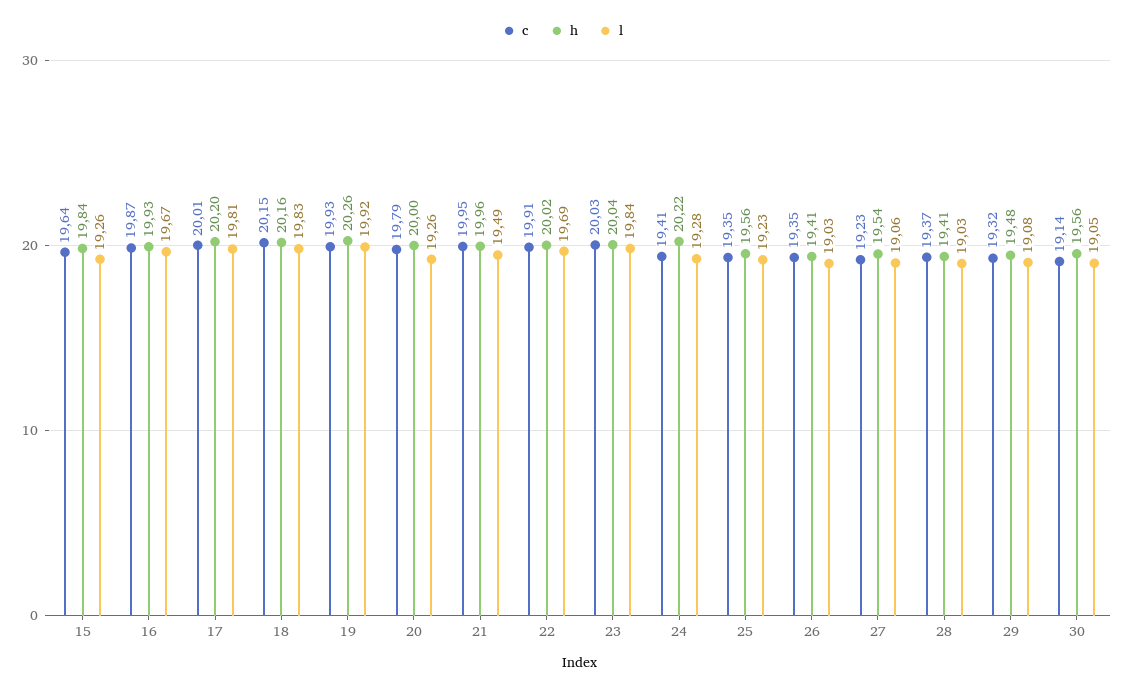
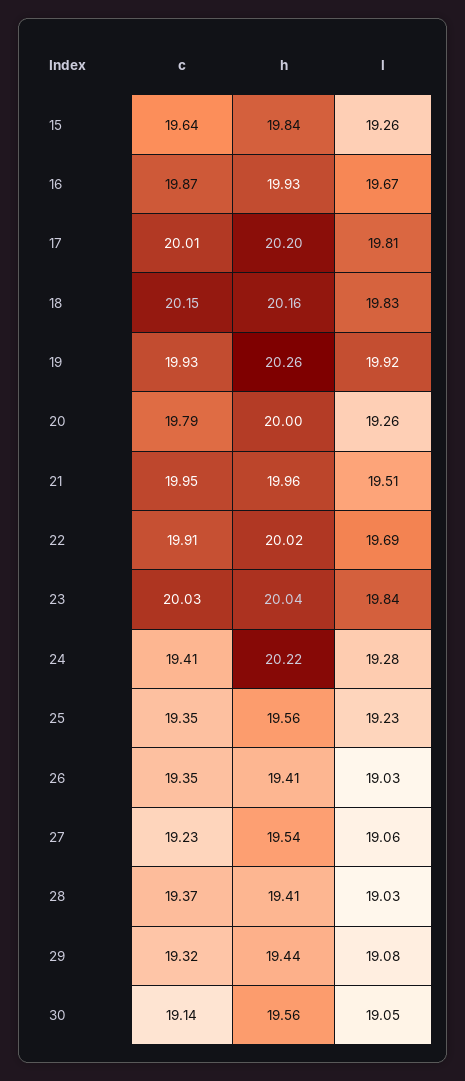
l, 21: 19.49 -> 19.51
h, 29: 19.48 -> 19.44

